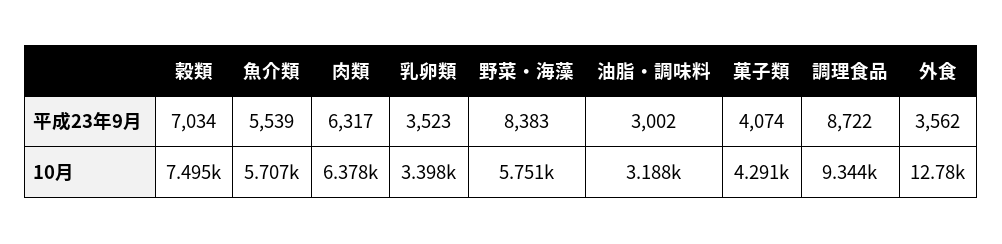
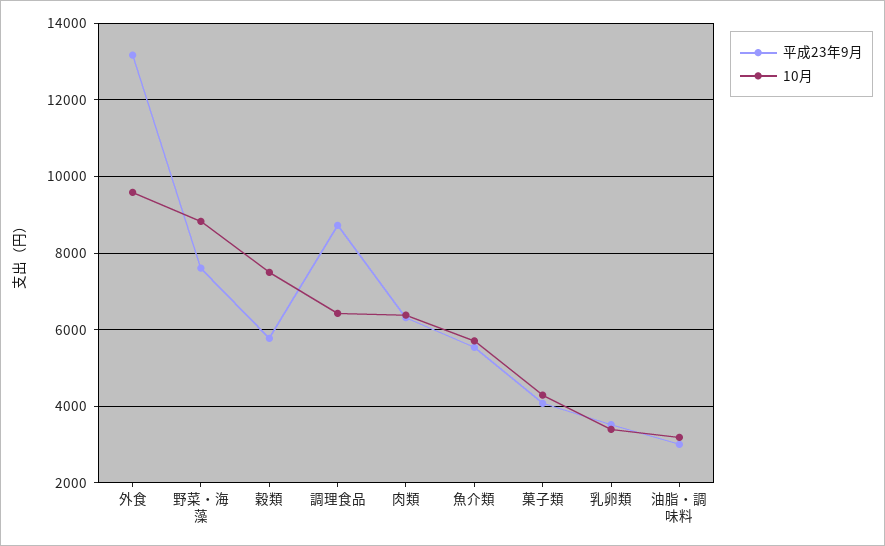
平成23年9月, 穀類: 7034 -> 5800
平成23年9月, 野菜・海藻: 8383 -> 7600
平成23年9月, 外食: 3562 -> 13200
10月, 野菜・海藻: 5751 -> 8800
10月, 調理食品: 9344 -> 6400
10月, 外食: 12780 -> 9600

